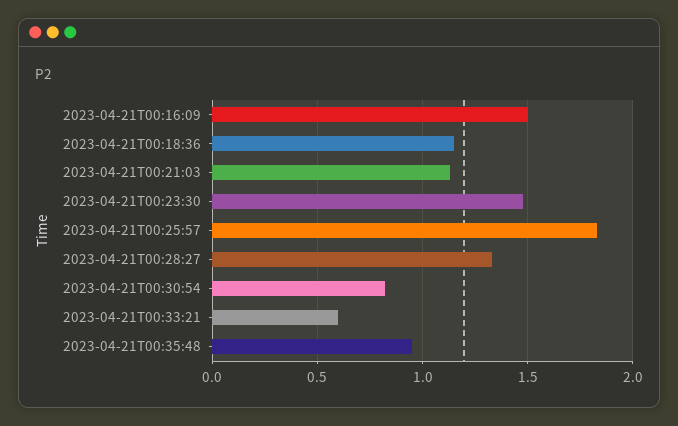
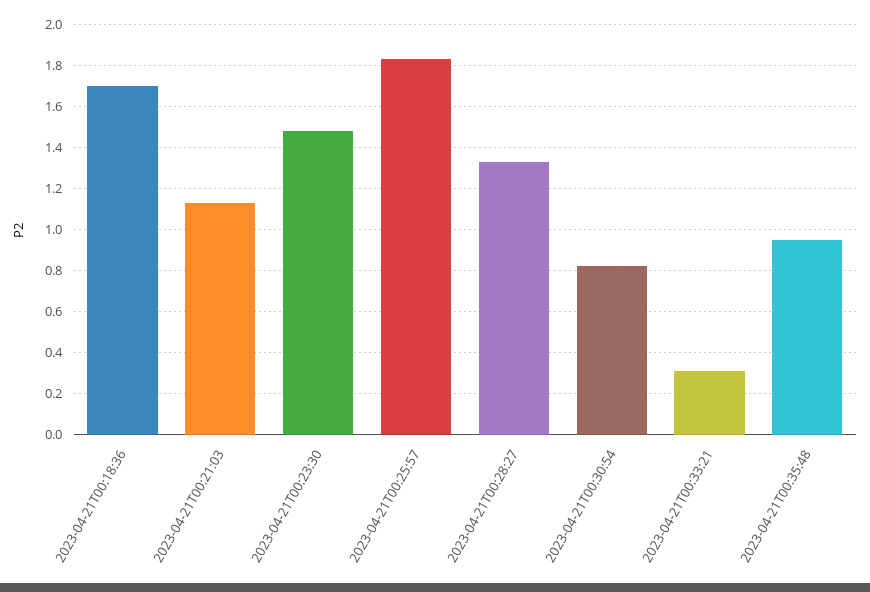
2023-04-21T00:16:09: 1.5 -> none
2023-04-21T00:18:36: 1.15 -> 1.7
2023-04-21T00:33:21: 0.6 -> 0.3

